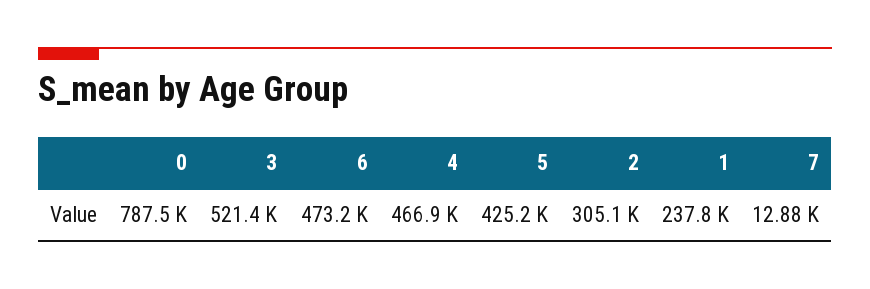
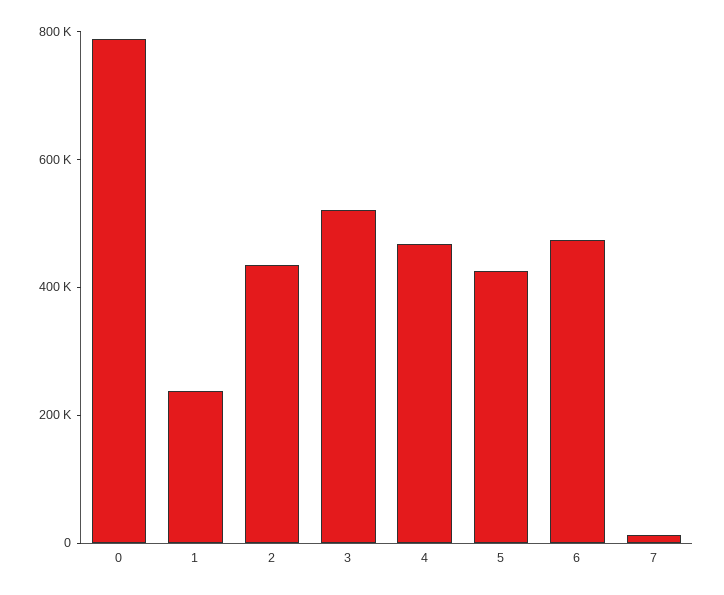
2: 305100 -> 450000

